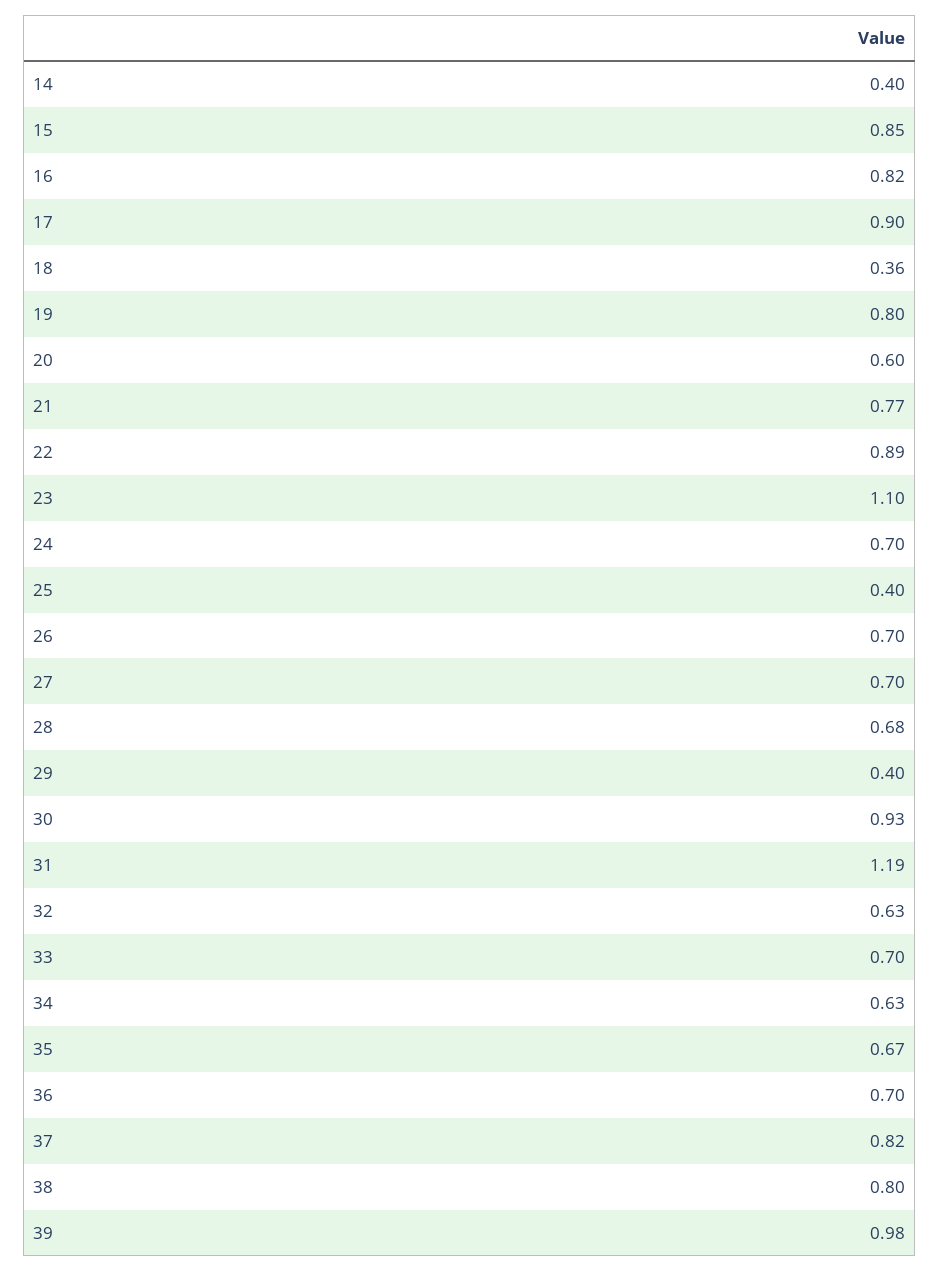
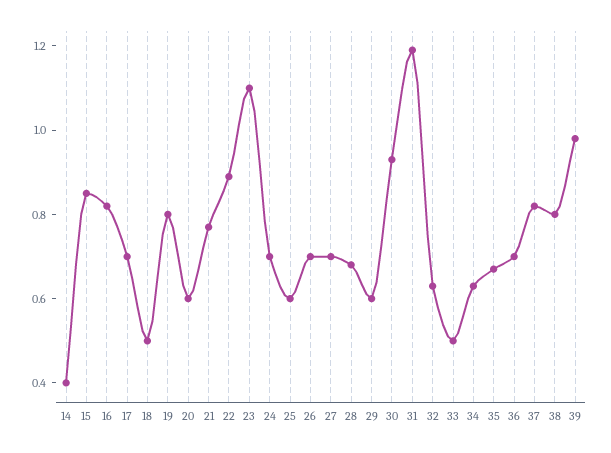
17: 0.9 -> 0.7
18: 0.36 -> 0.5
25: 0.4 -> 0.6
29: 0.4 -> 0.6
33: 0.7 -> 0.5

